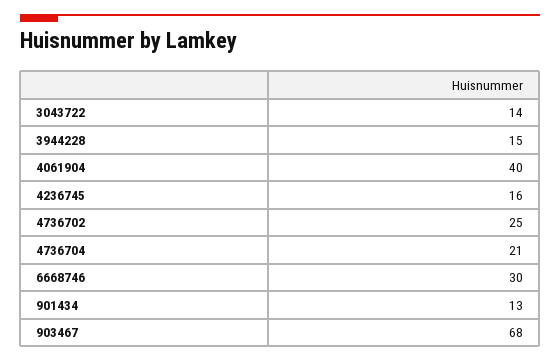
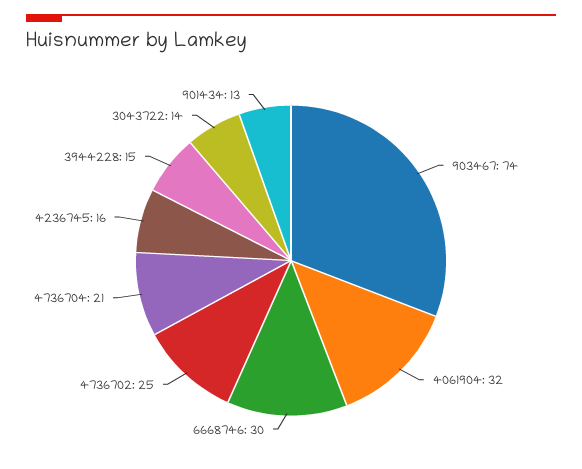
4061904: 40 -> 32
903467: 68 -> 74

